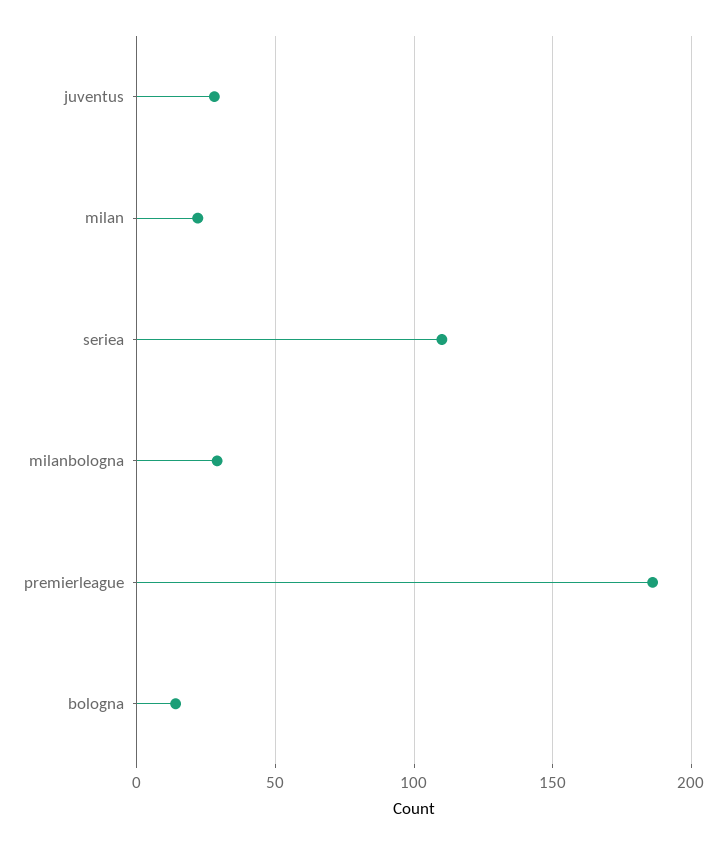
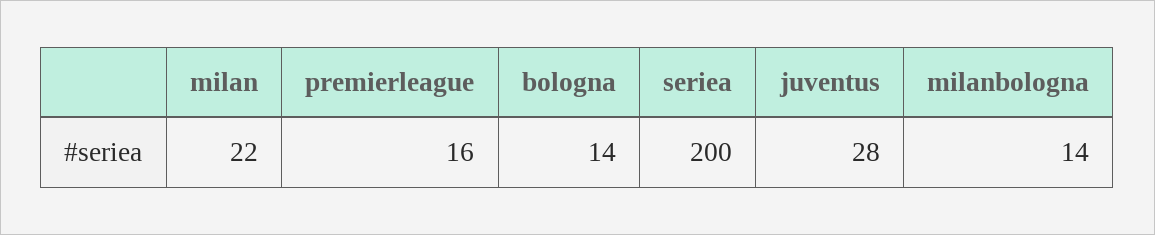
seriea: 110 -> 200
milanbologna: 30 -> 14
premierleague: 185 -> 16

